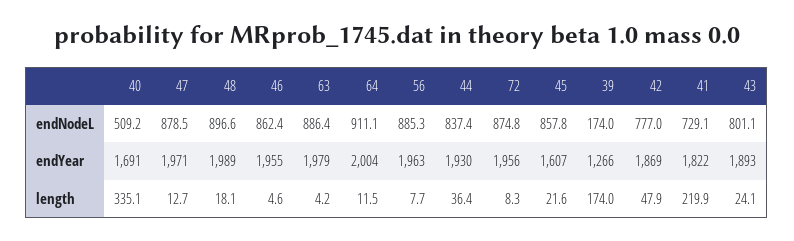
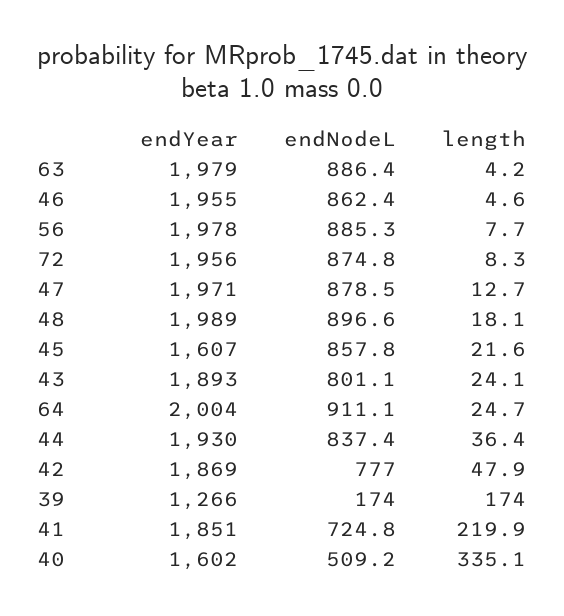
41, endNodeL: 729.1 -> 724.8
40, endYear: 1691 -> 1602
56, endYear: 1963 -> 1978
41, endYear: 1822 -> 1851
64, length: 11.5 -> 24.7

